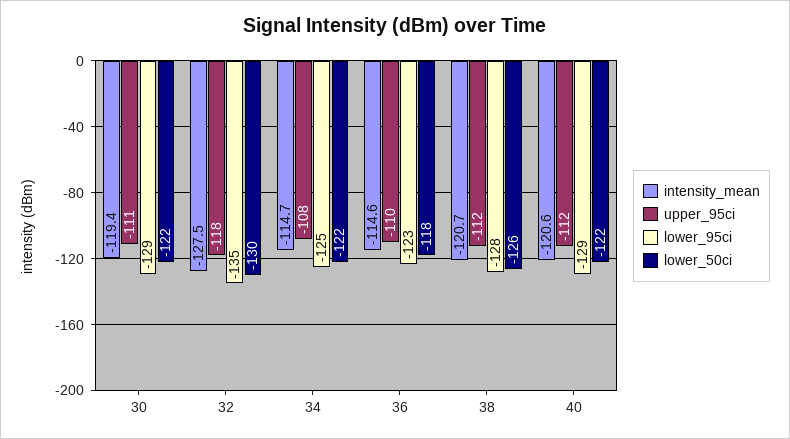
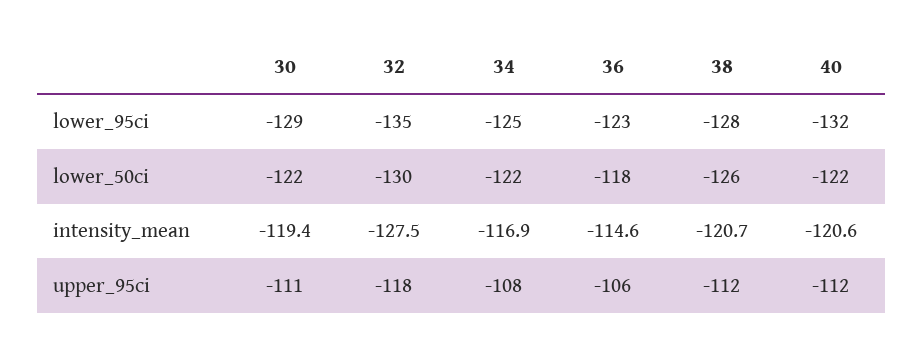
intensity_mean, 34: -114.7 -> -116.9
upper_95ci, 36: -110 -> -106
lower_95ci, 40: -129 -> -132

